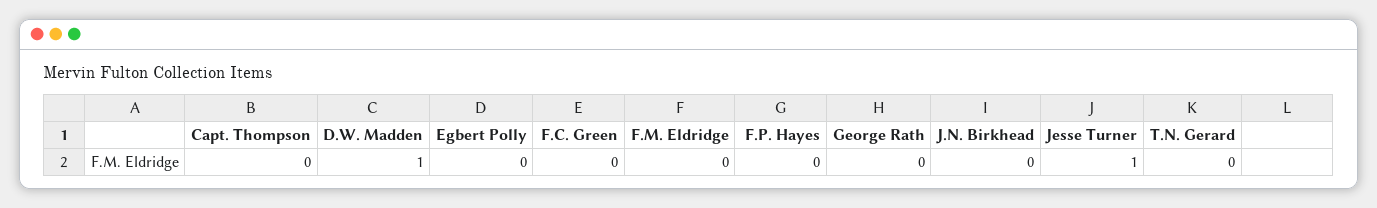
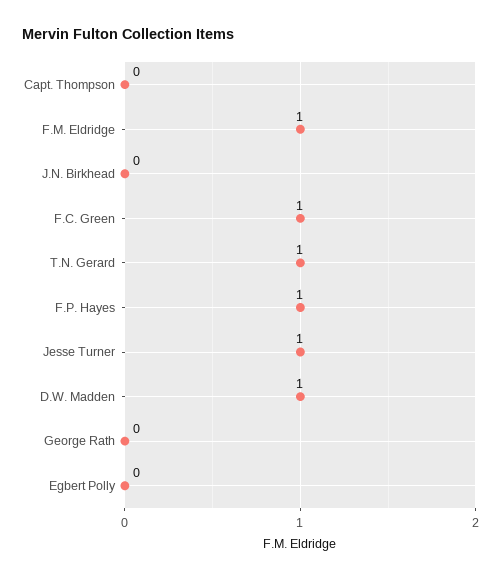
F.C. Green: 0 -> 1
F.M. Eldridge: 0 -> 1
F.P. Hayes: 0 -> 1
T.N. Gerard: 0 -> 1

